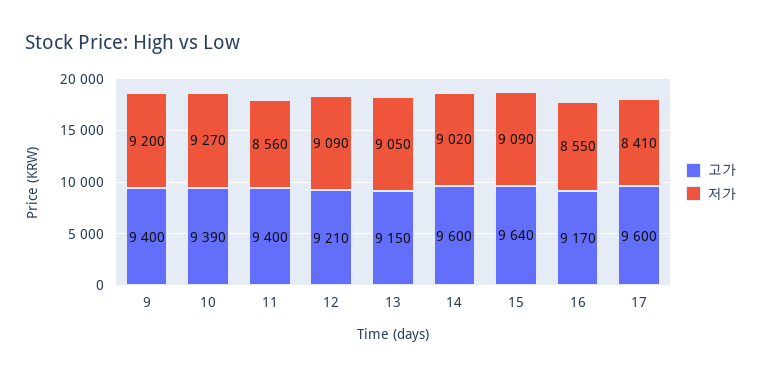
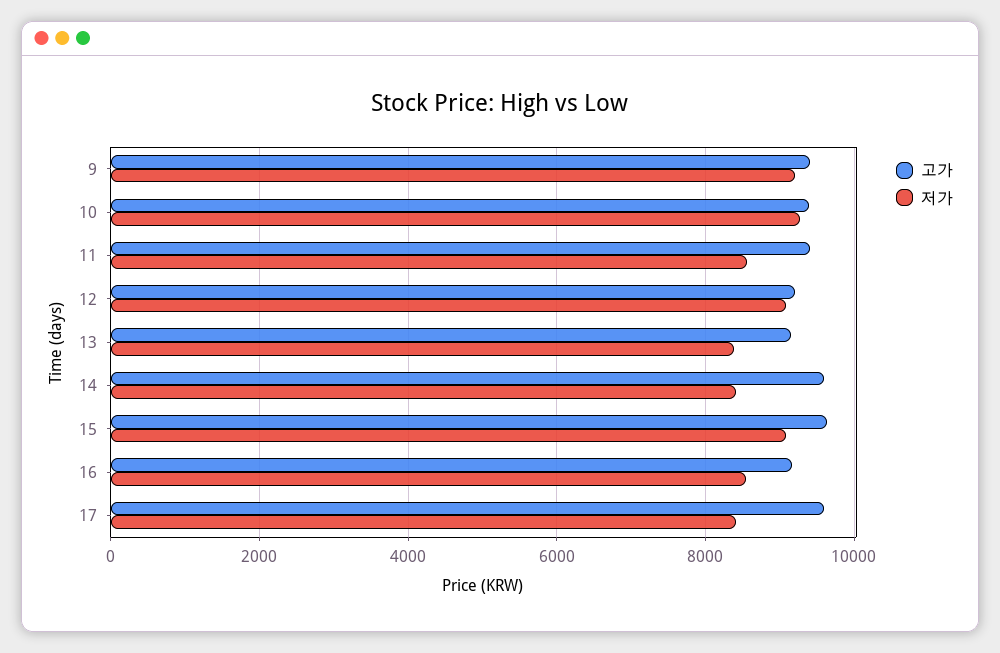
저가, 13: 9050 -> 8400
저가, 14: 9020 -> 8400

